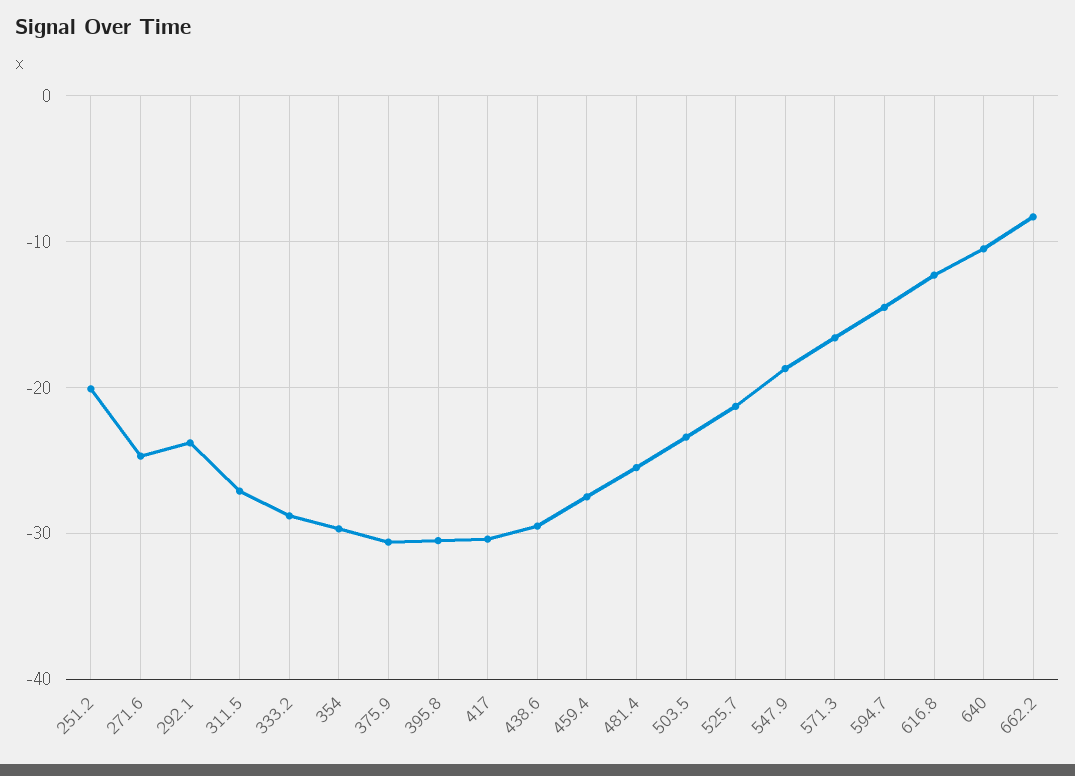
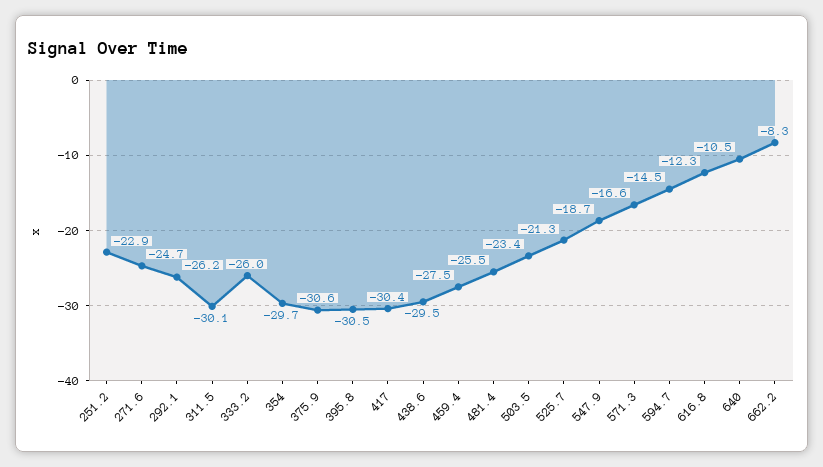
251.2: -20 -> -22.9
292.1: -24 -> -26.2
311.5: -27 -> -30.1
333.2: -29 -> -26

